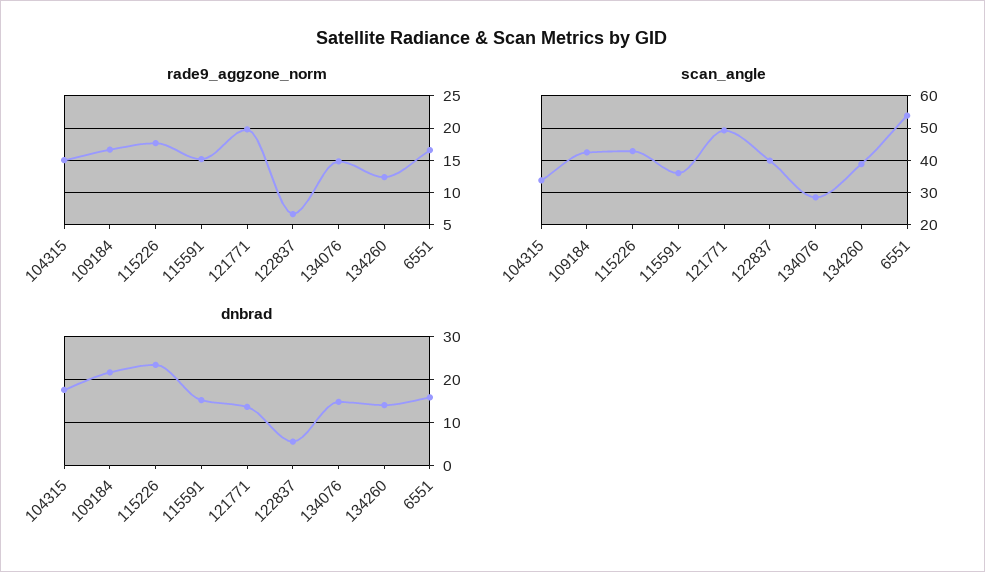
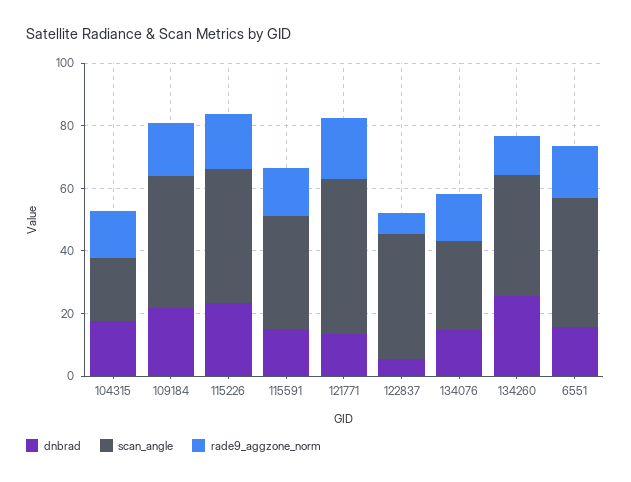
scan_angle, 104315: 34 -> 20
scan_angle, 6551: 54 -> 40
dnbrad, 134260: 14 -> 25

